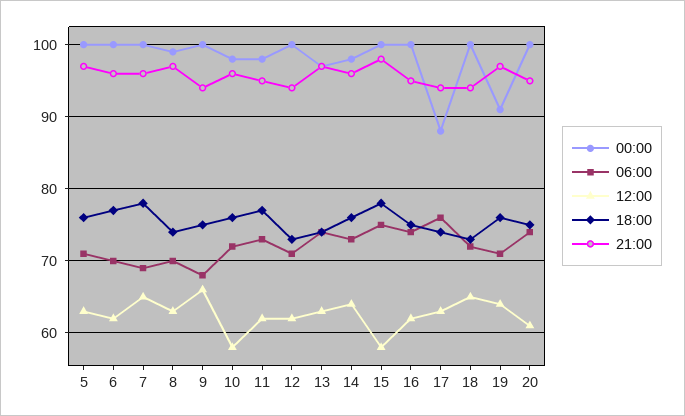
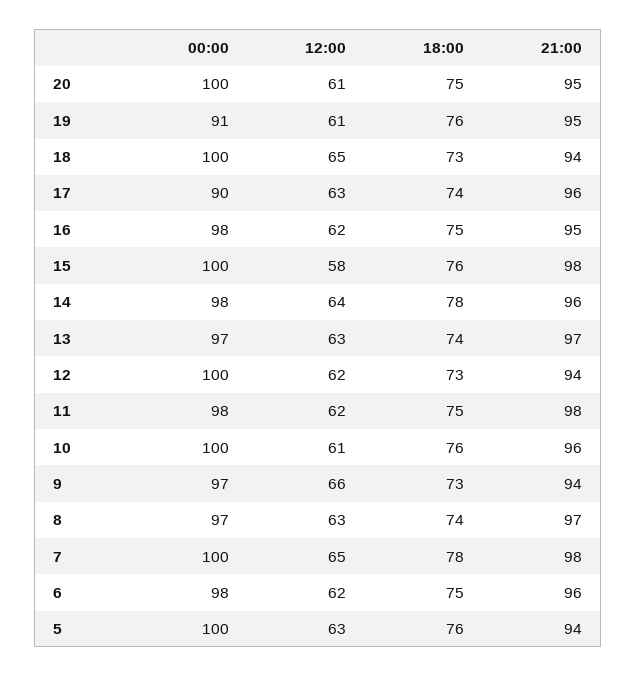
06:00, 5: 71 -> none
21:00, 5: 97 -> 94
00:00, 6: 100 -> 98
06:00, 6: 70 -> none
18:00, 6: 77 -> 75
06:00, 7: 69 -> none
21:00, 7: 96 -> 98
00:00, 8: 99 -> 97
06:00, 8: 70 -> none
00:00, 9: 100 -> 97
06:00, 9: 68 -> none
18:00, 9: 75 -> 73
00:00, 10: 98 -> 100
06:00, 10: 72 -> none
12:00, 10: 58 -> 61
06:00, 11: 73 -> none
18:00, 11: 77 -> 75
21:00, 11: 95 -> 98
06:00, 12: 71 -> none
06:00, 13: 74 -> none
06:00, 14: 73 -> none
18:00, 14: 76 -> 78
06:00, 15: 75 -> none
18:00, 15: 78 -> 76
00:00, 16: 100 -> 98
06:00, 16: 74 -> none
00:00, 17: 88 -> 90
06:00, 17: 76 -> none
21:00, 17: 94 -> 96
06:00, 18: 72 -> none
06:00, 19: 71 -> none
12:00, 19: 64 -> 61
21:00, 19: 97 -> 95
06:00, 20: 74 -> none

